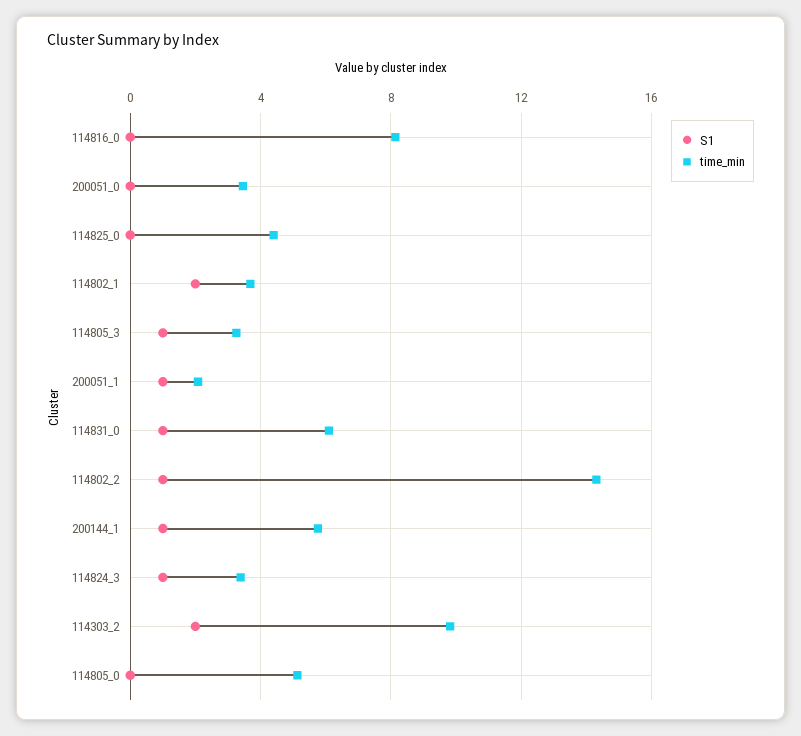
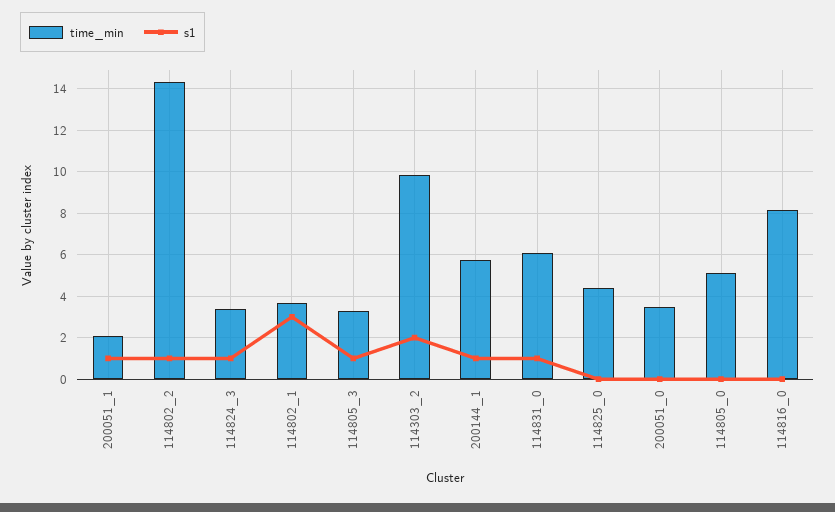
S1, 114802_1: 2 -> 3

